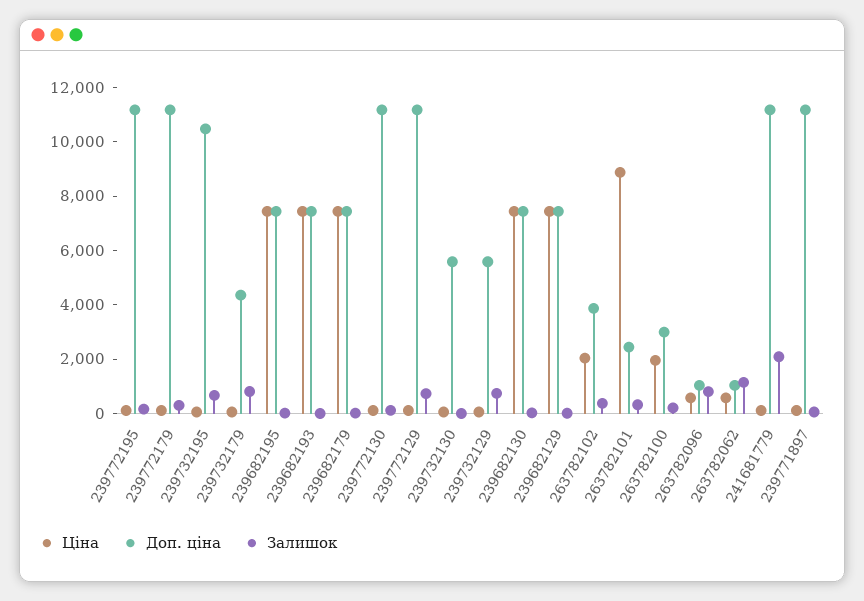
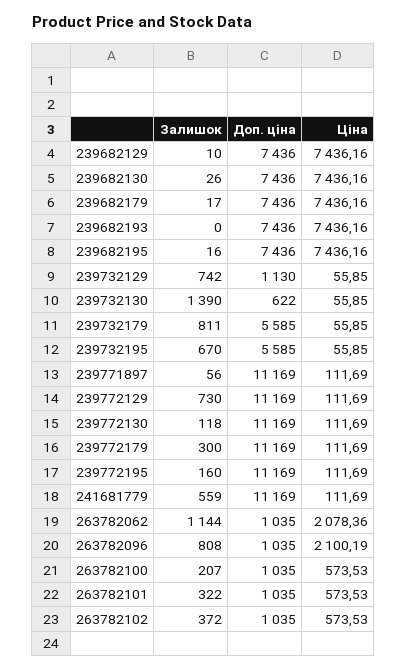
Доп. ціна, 239732195: 10500 -> 5585
Доп. ціна, 239732179: 4500 -> 5585
Доп. ціна, 239732130: 5500 -> 622
Залишок, 239732130: 0 -> 1390
Доп. ціна, 239732129: 5500 -> 1130
Ціна, 263782102: 2000 -> 573.53
Доп. ціна, 263782102: 4000 -> 1035
Ціна, 263782101: 9000 -> 573.53
Доп. ціна, 263782101: 2500 -> 1035
Ціна, 263782100: 2000 -> 573.53
Доп. ціна, 263782100: 3000 -> 1035
Ціна, 263782096: 500 -> 2100.19
Ціна, 263782062: 500 -> 2078.36
Залишок, 241681779: 2000 -> 559

